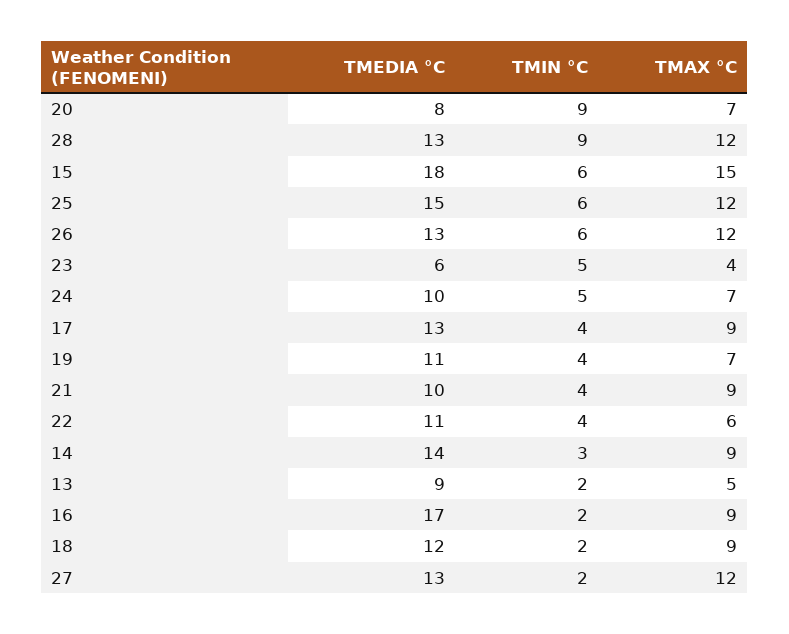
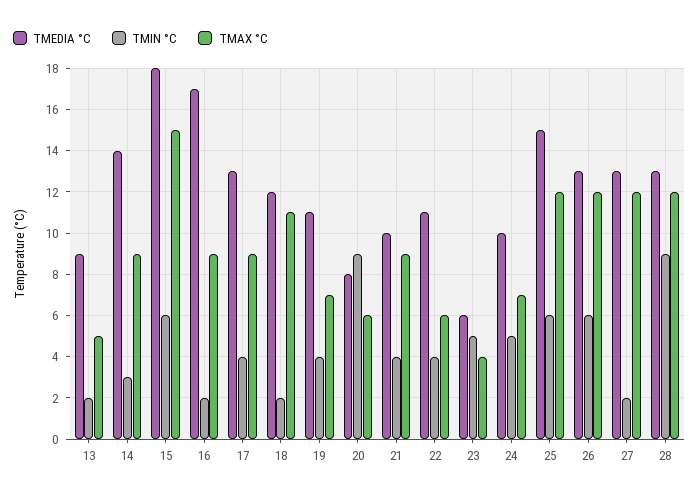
TMAX °C, 20: 7 -> 6
TMAX °C, 18: 9 -> 11

